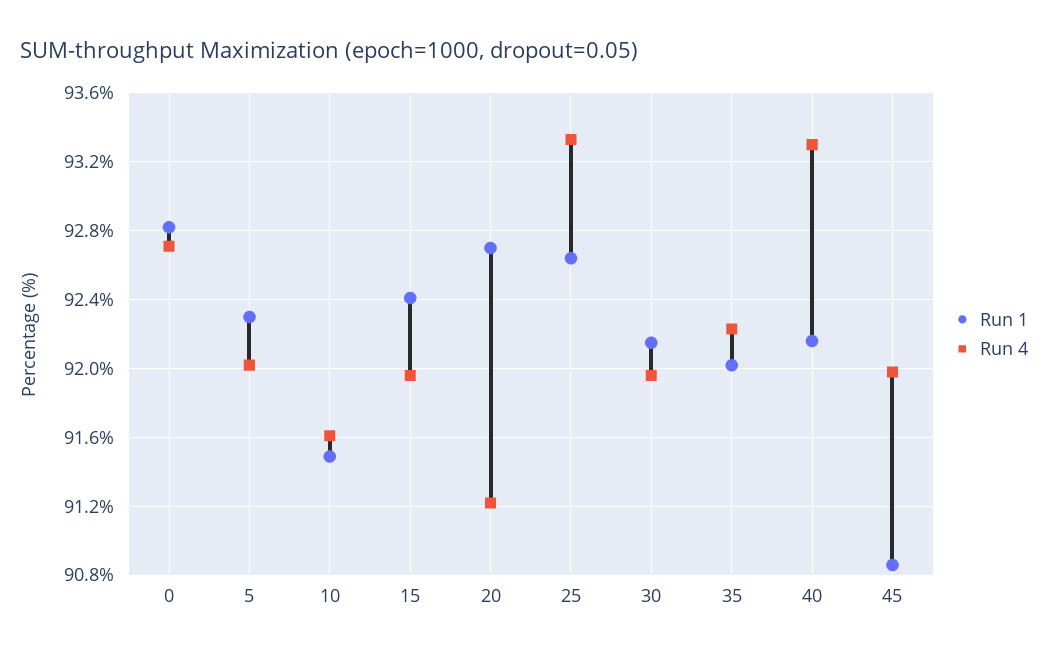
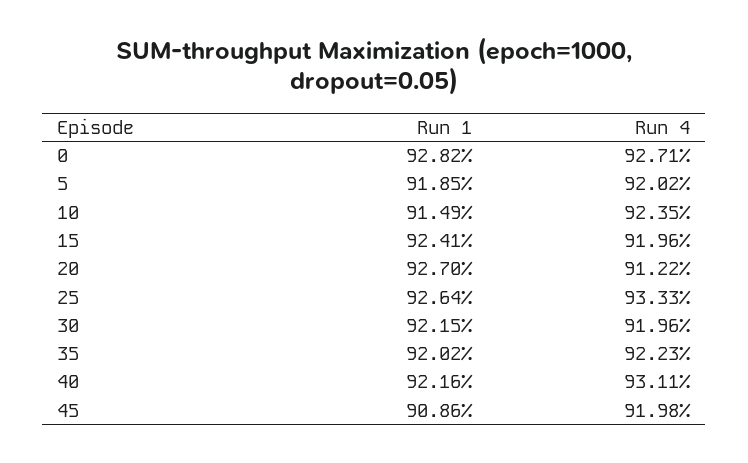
Run 1, 5: 92.3 -> 91.85
Run 4, 10: 91.6 -> 92.35
Run 4, 40: 93.3 -> 93.11

